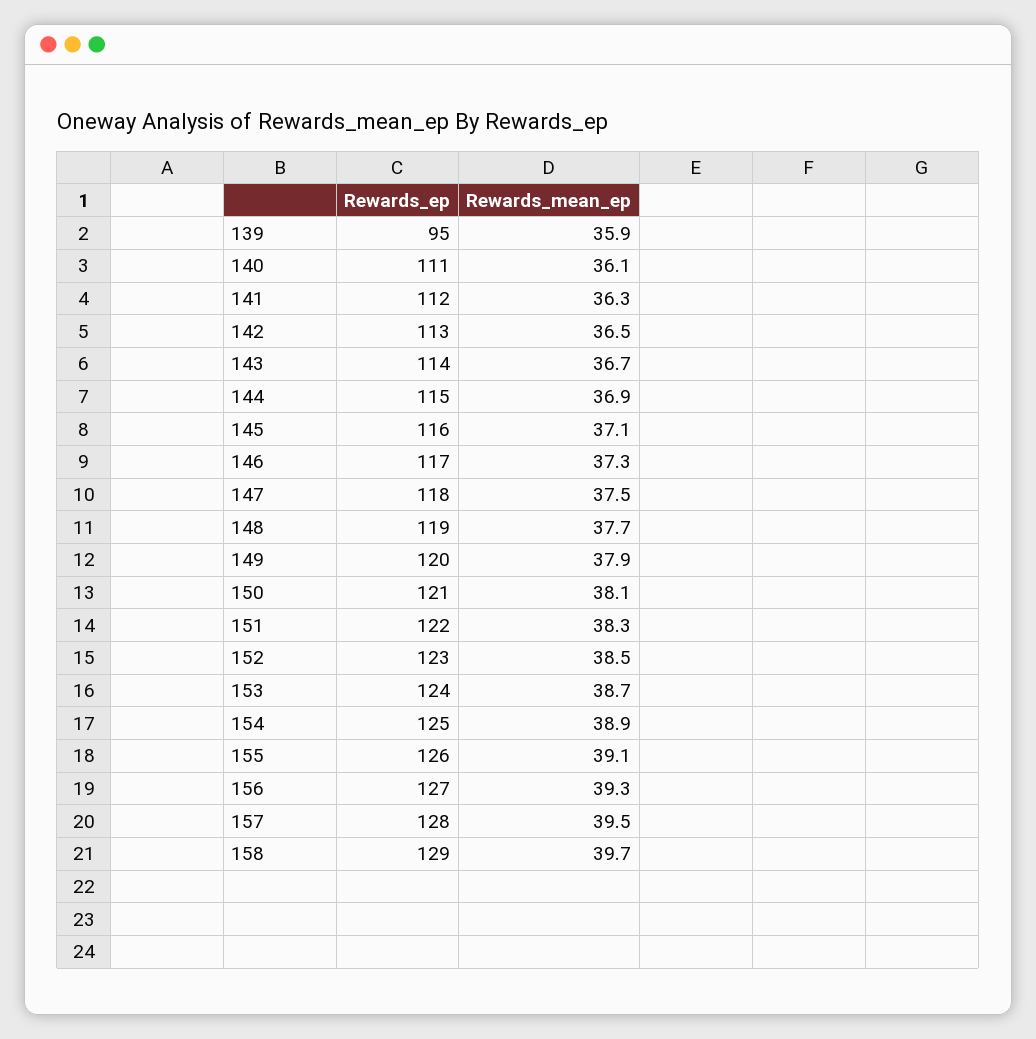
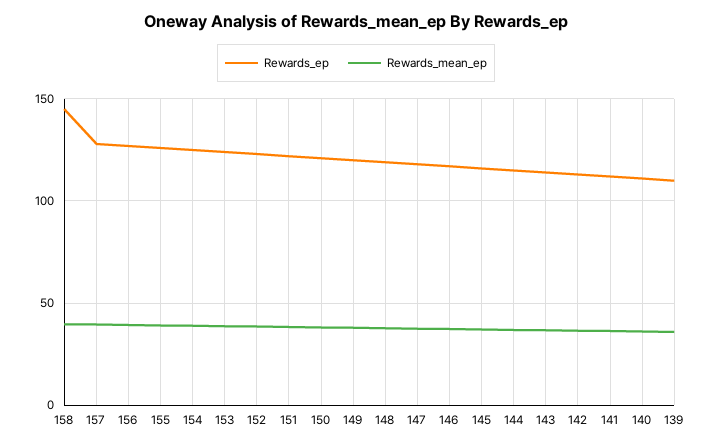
Rewards_ep, 139: 95 -> 110
Rewards_ep, 158: 129 -> 145

